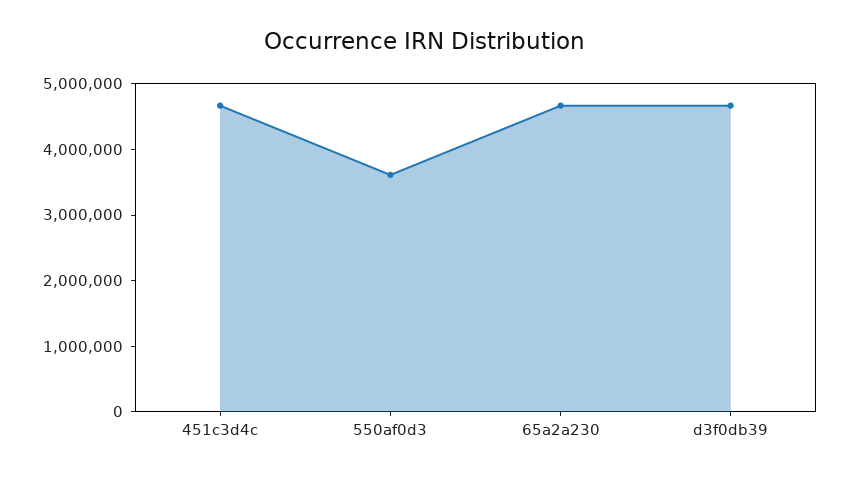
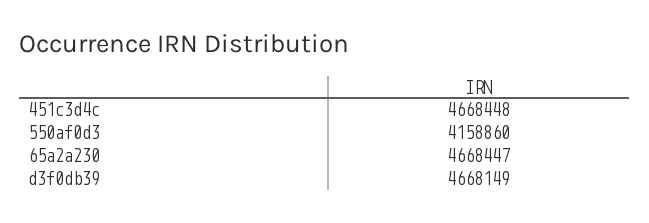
550af0d3: 3600000 -> 4158860

